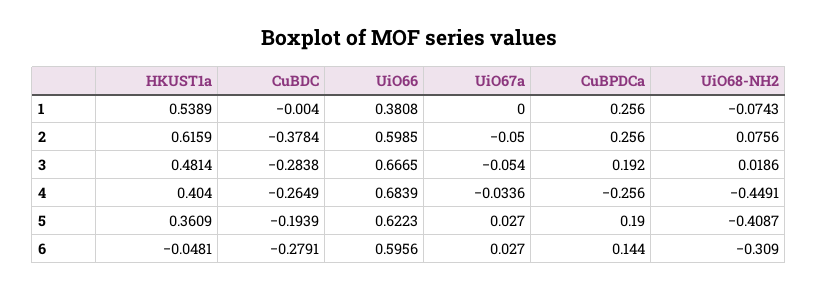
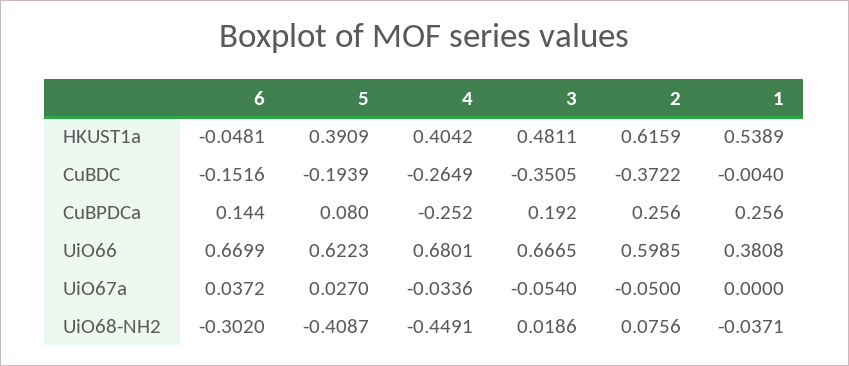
UiO68-NH2, 1: -0.0743 -> -0.0371
CuBDC, 2: -0.3784 -> -0.3722
HKUST1a, 3: 0.4814 -> 0.4811
CuBDC, 3: -0.2838 -> -0.3505
HKUST1a, 4: 0.404 -> 0.4042
UiO66, 4: 0.6839 -> 0.6801
CuBPDCa, 4: -0.256 -> -0.252
HKUST1a, 5: 0.3609 -> 0.3909
CuBPDCa, 5: 0.19 -> 0.08
CuBDC, 6: -0.2791 -> -0.1516
UiO66, 6: 0.5956 -> 0.6699
UiO67a, 6: 0.027 -> 0.0372
UiO68-NH2, 6: -0.309 -> -0.302

